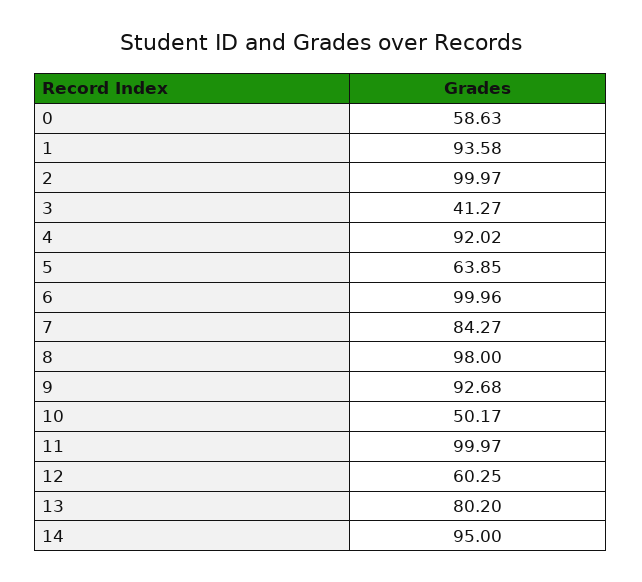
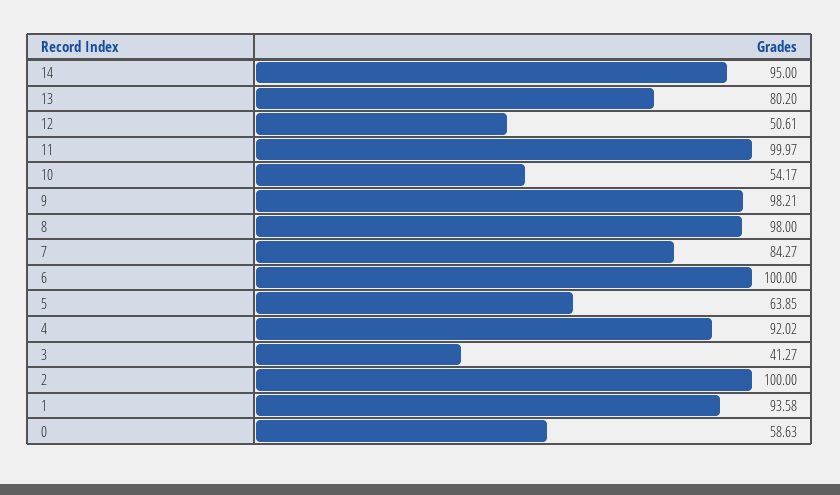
2: 99.97 -> 100
6: 99.96 -> 100
9: 92.68 -> 98.21
10: 50.17 -> 54.17
12: 60.25 -> 50.61

